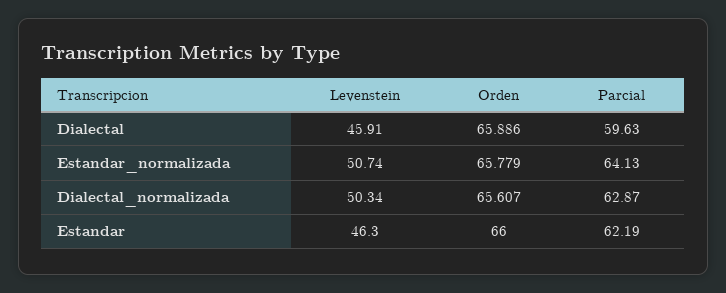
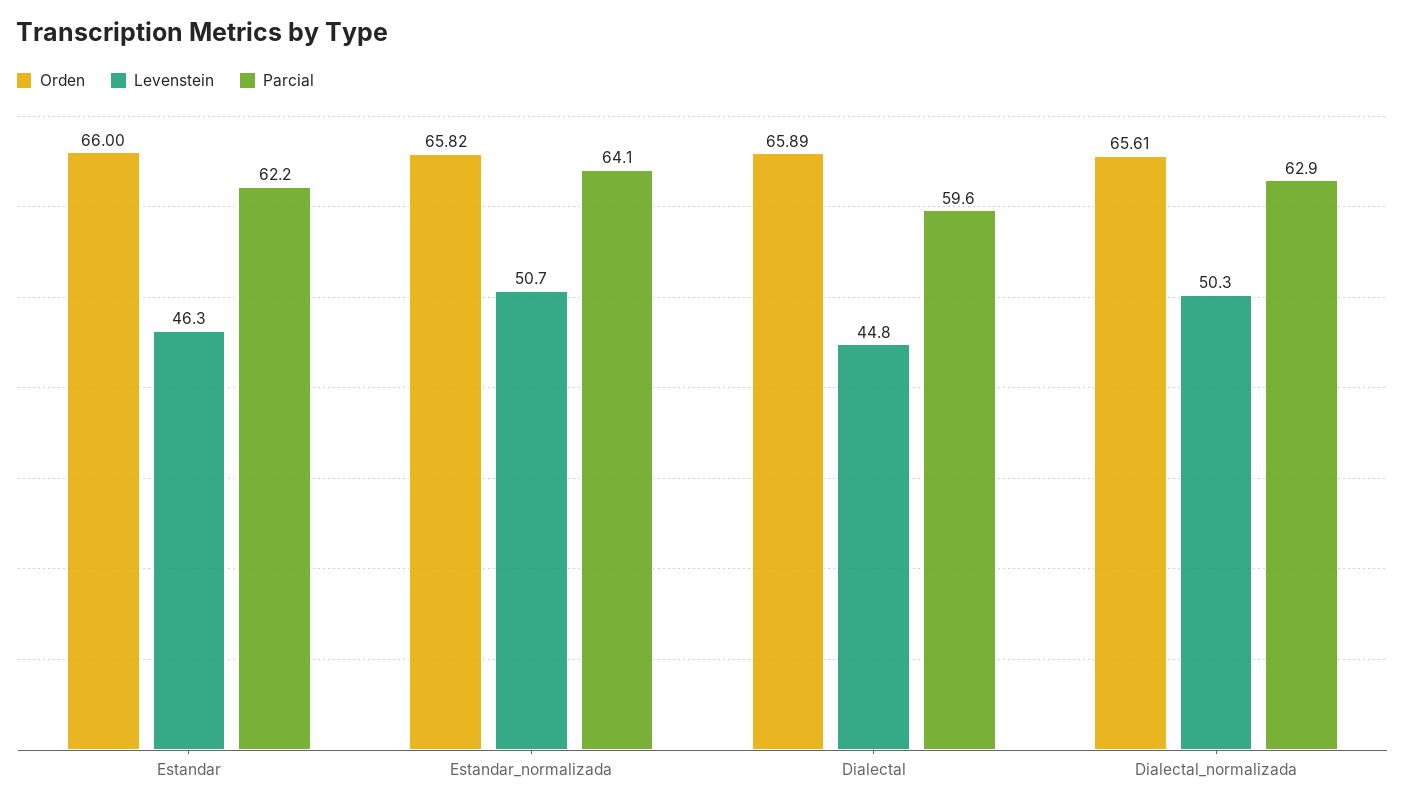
Levenstein, Dialectal: 45.91 -> 44.8
Orden, Estandar_normalizada: 65.779 -> 65.82

